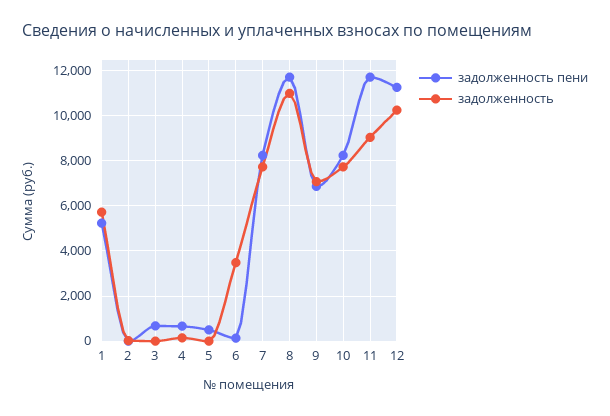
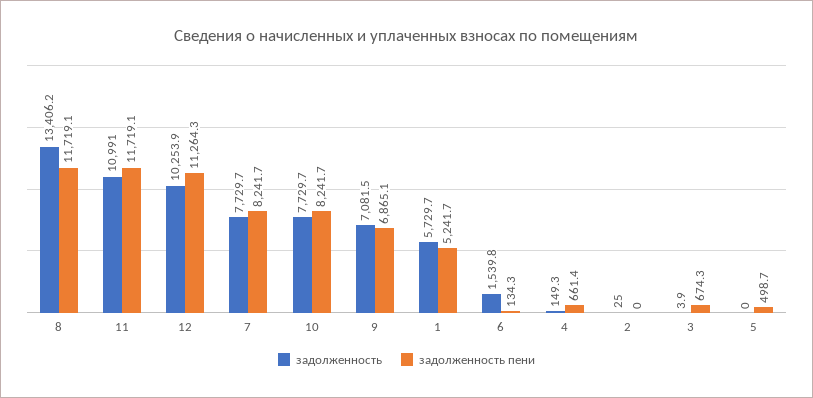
задолженность, 6: 3500 -> 1539.8
задолженность, 8: 11000 -> 13406.2
задолженность, 11: 9000 -> 10991

